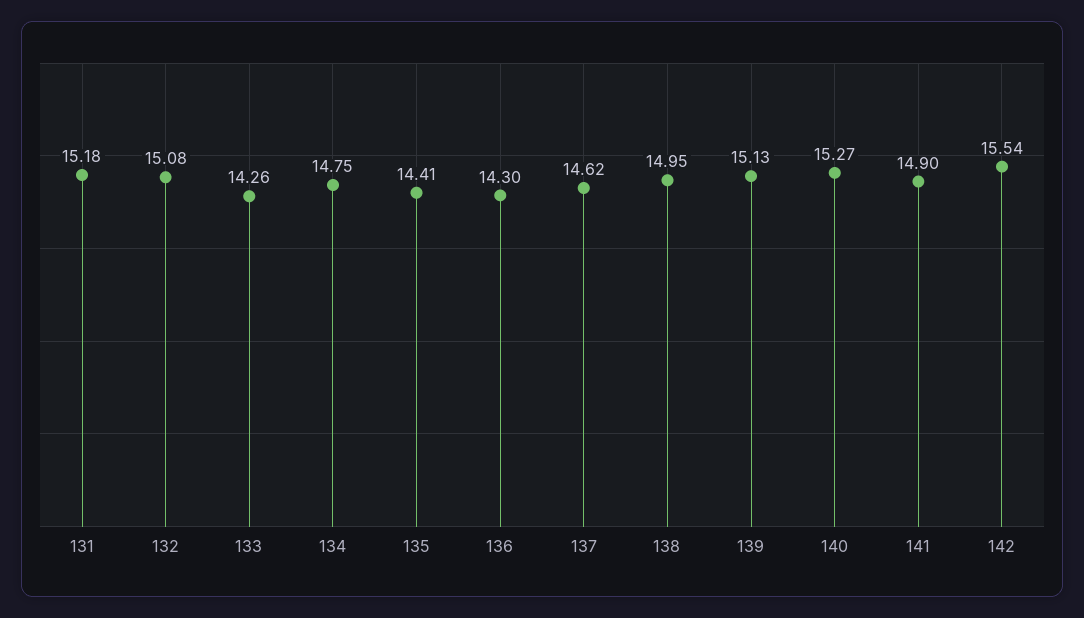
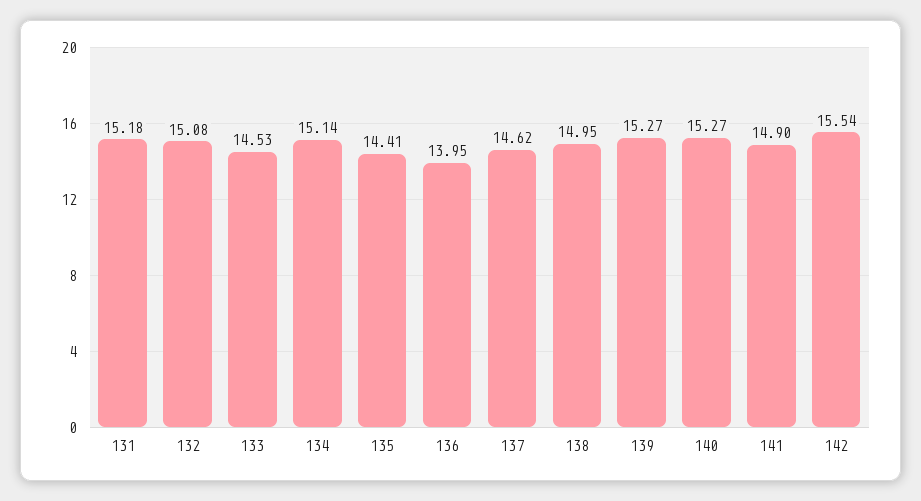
133: 14.26 -> 14.53
134: 14.75 -> 15.14
136: 14.3 -> 13.95
139: 15.13 -> 15.27

